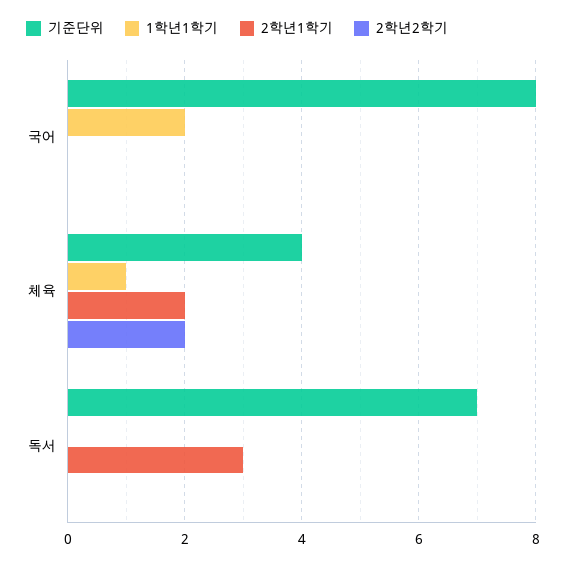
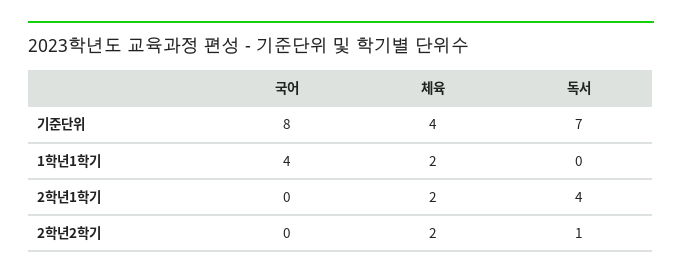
1학년1학기, 국어: 2 -> 4
1학년1학기, 체육: 1 -> 2
2학년1학기, 독서: 3 -> 4
2학년2학기, 독서: 0 -> 1

